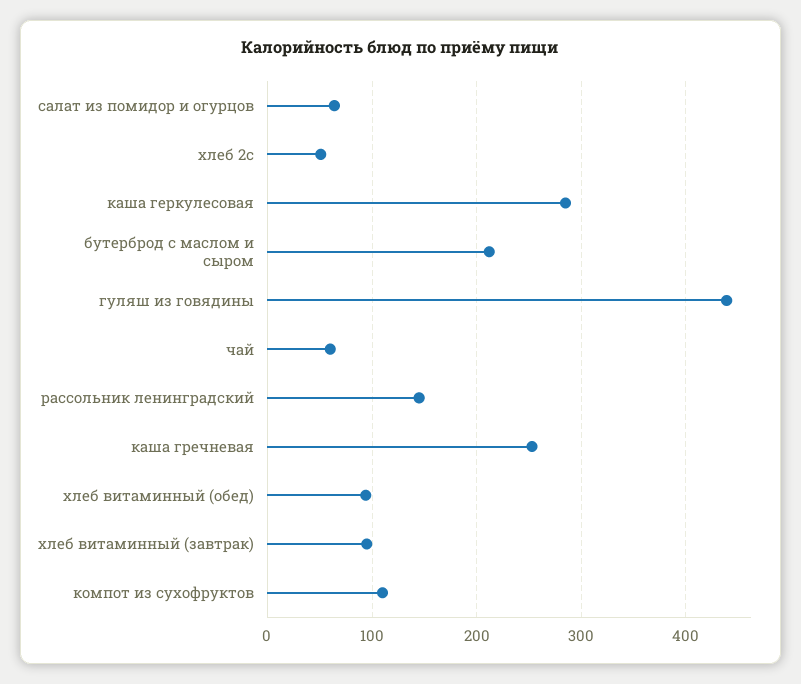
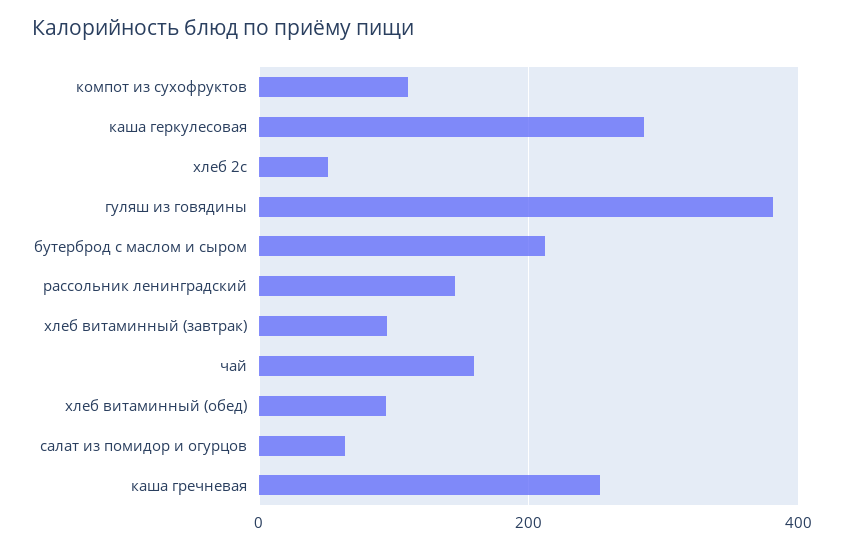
гуляш из говядины: 440 -> 380
чай: 60 -> 160

